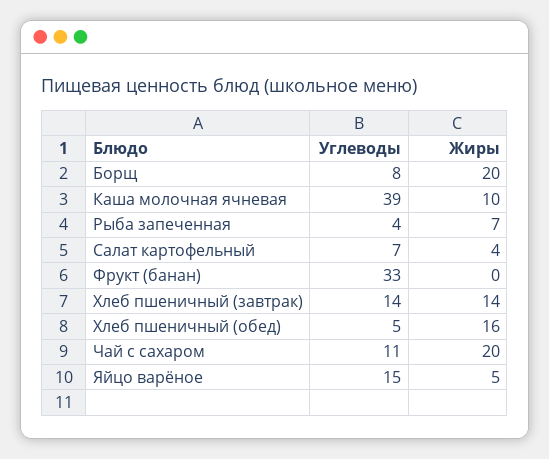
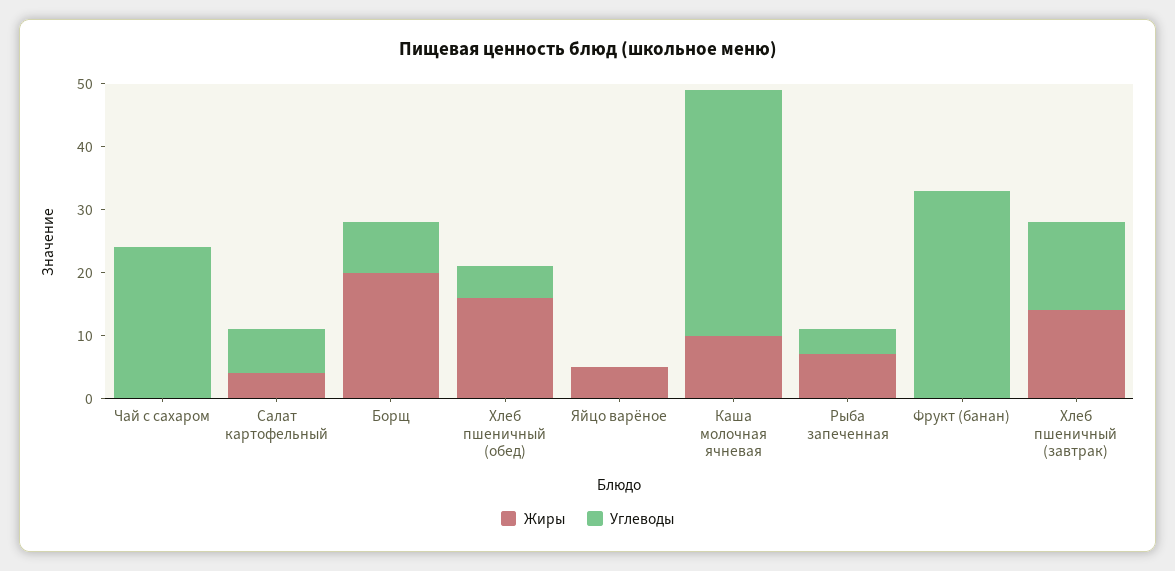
Углеводы, Чай с сахаром: 11 -> 25
Жиры, Чай с сахаром: 20 -> 0
Углеводы, Яйцо варёное: 15 -> 0

